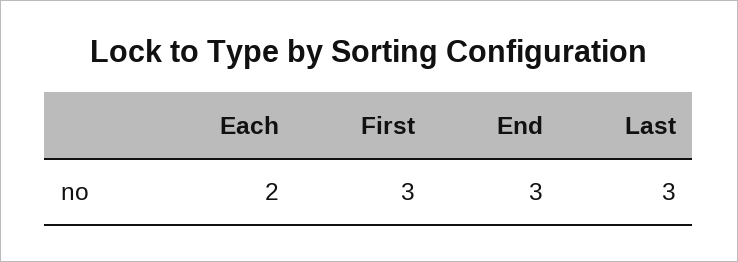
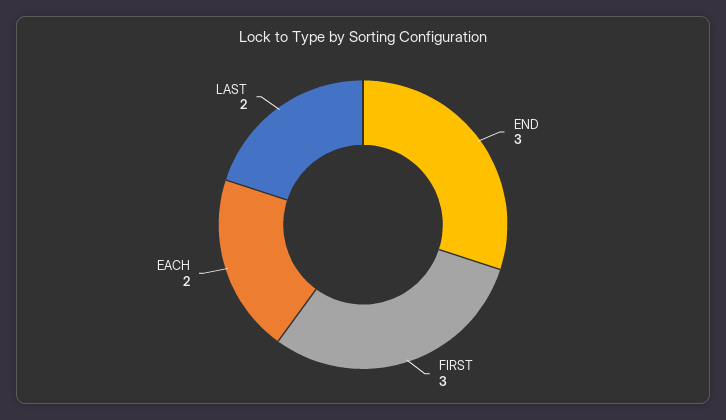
Last: 3 -> 2

